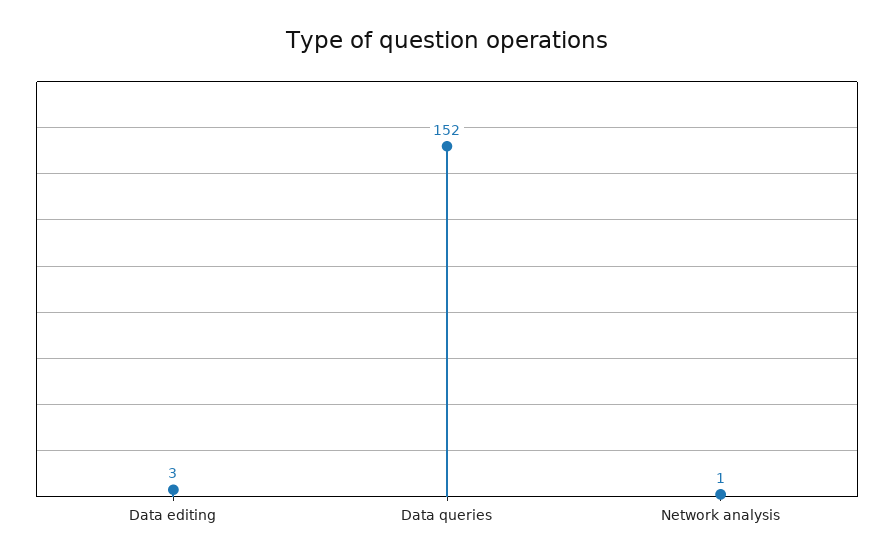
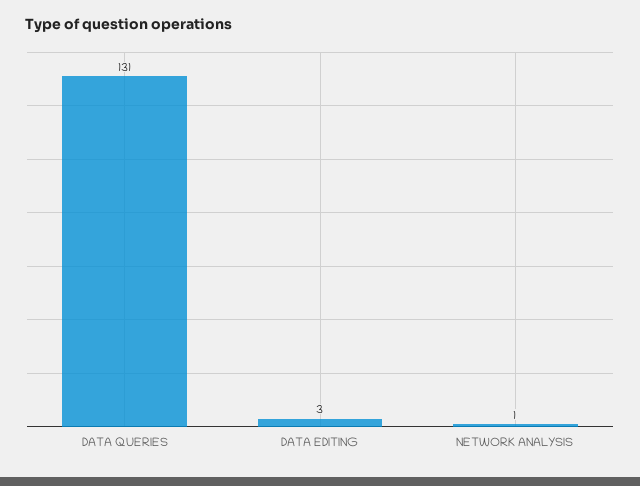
Data queries: 152 -> 131

